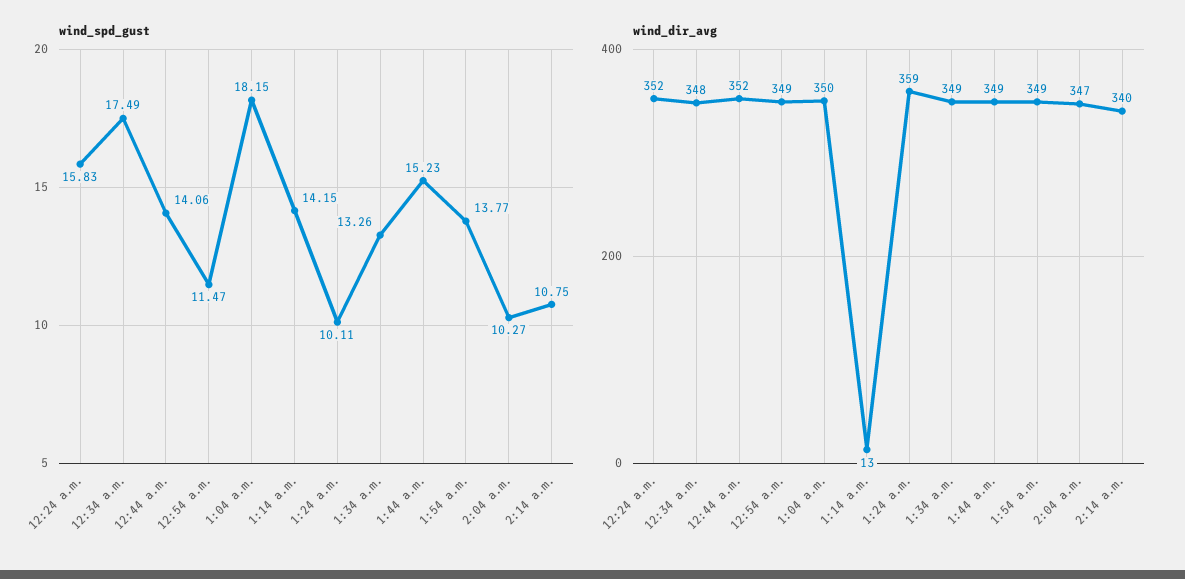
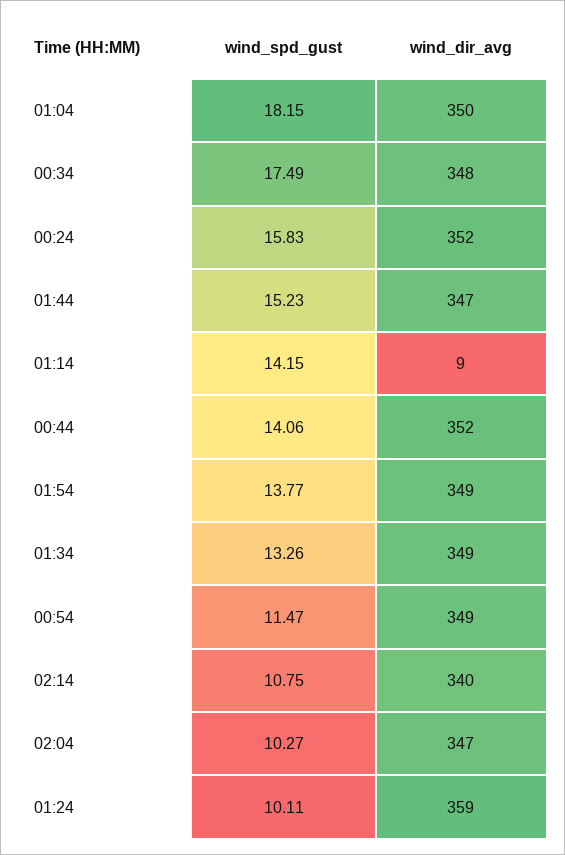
wind_dir_avg, 1:14 a.m.: 13 -> 9
wind_dir_avg, 1:44 a.m.: 349 -> 347

